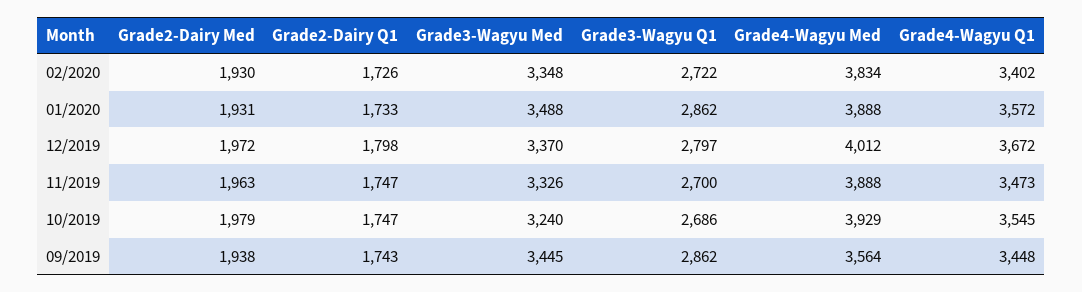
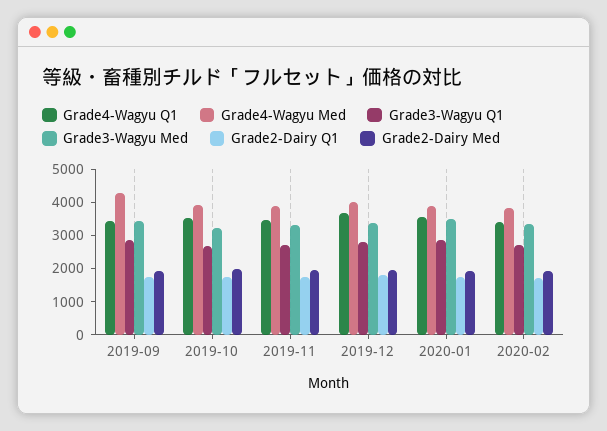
Grade4-Wagyu Med, 09/2019: 3564 -> 4250

